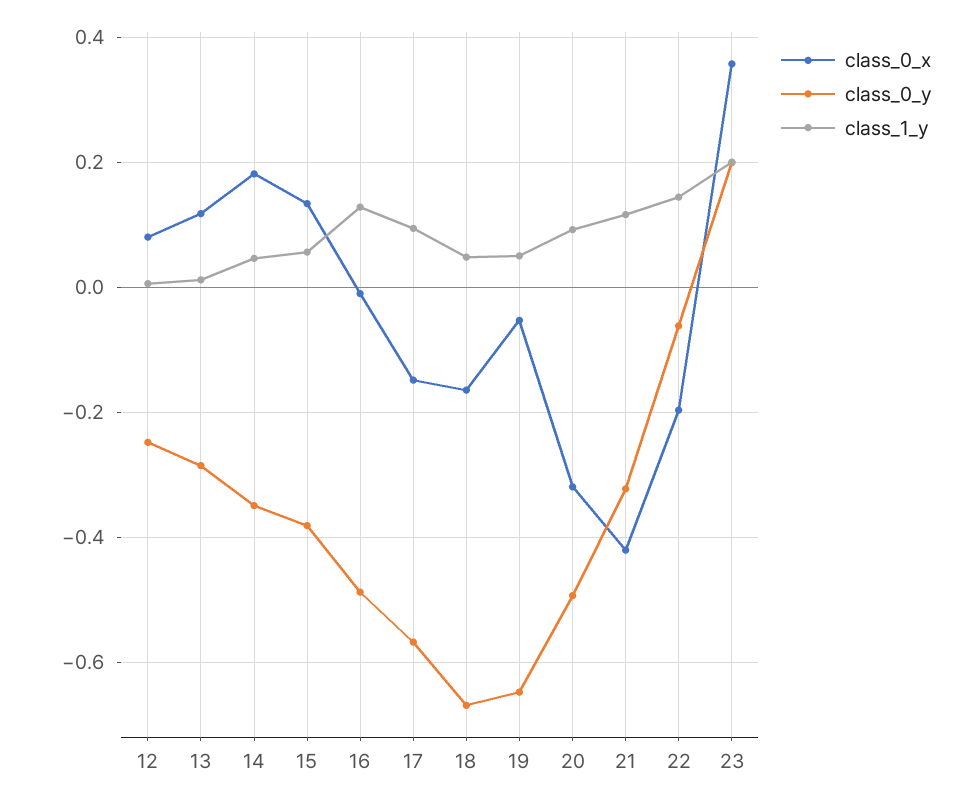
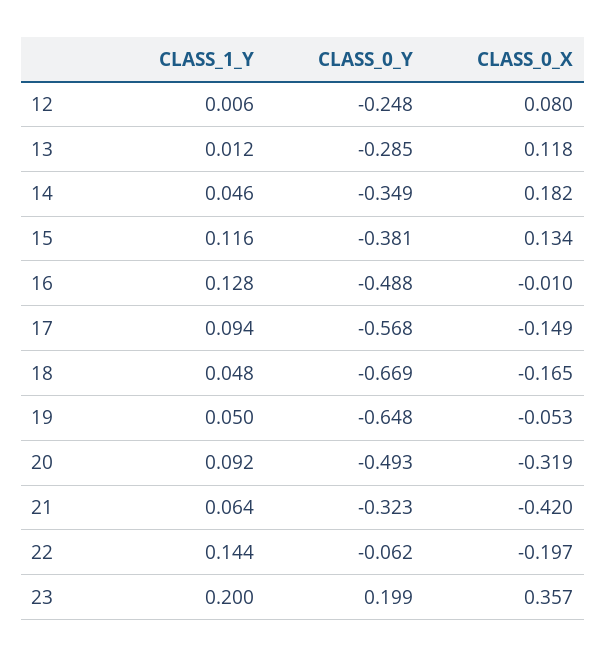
class_1_y, 15: 0.06 -> 0.116
class_1_y, 21: 0.12 -> 0.064

